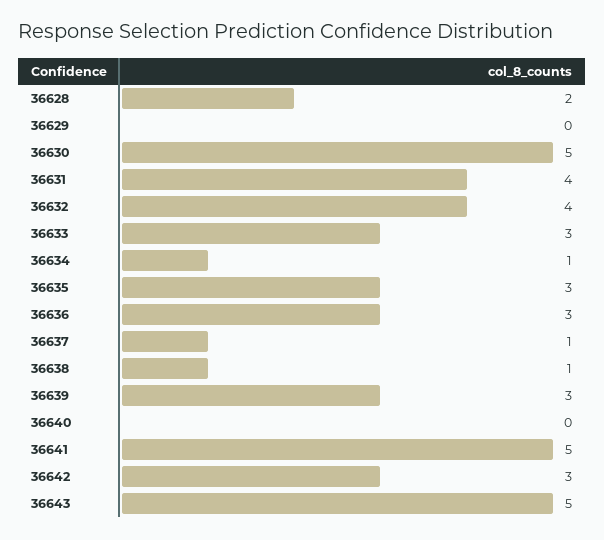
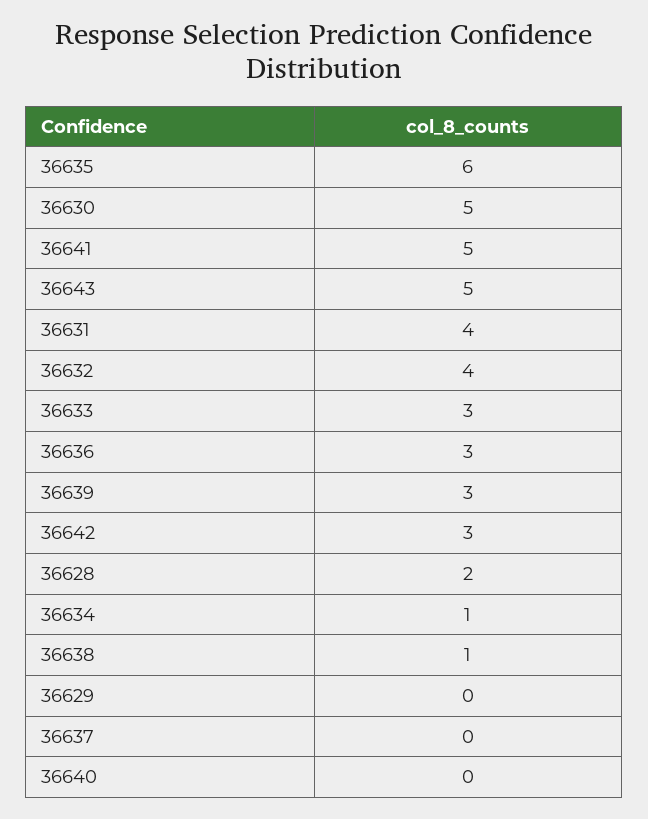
36635: 3 -> 6
36637: 1 -> 0

